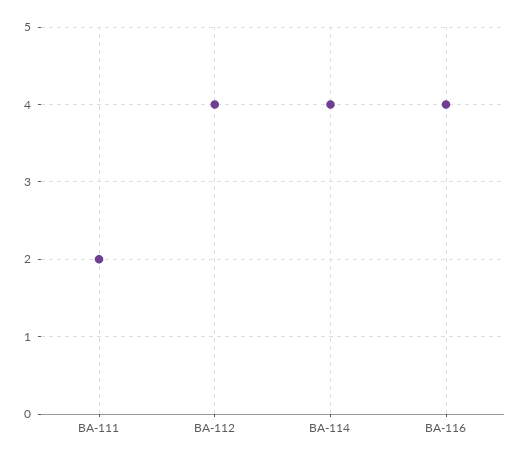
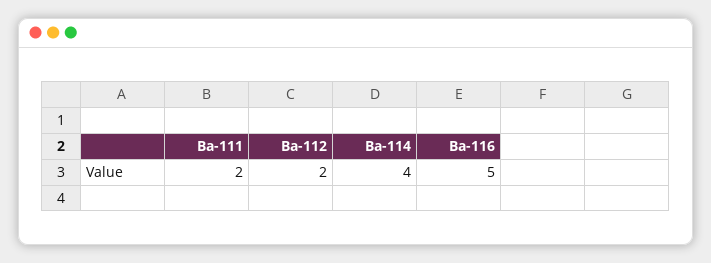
BA-112: 4 -> 2
BA-116: 4 -> 5

